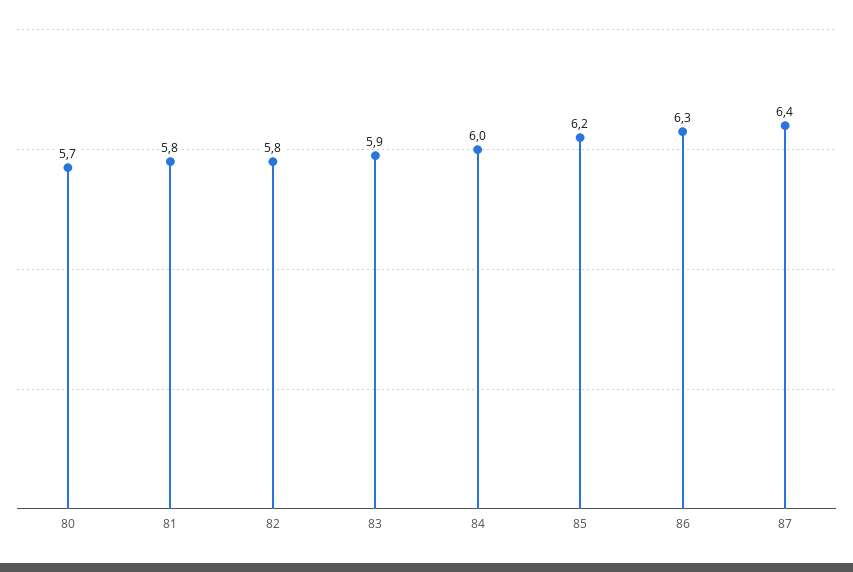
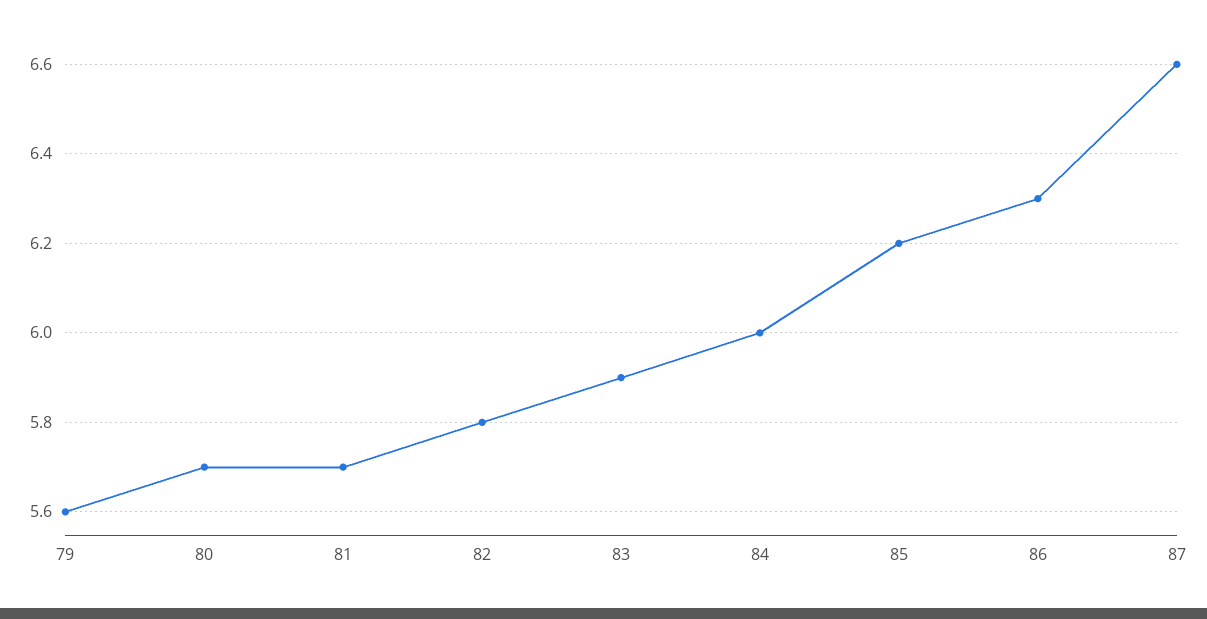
81: 5.8 -> 5.7
87: 6.4 -> 6.6
79: none -> 5.6

